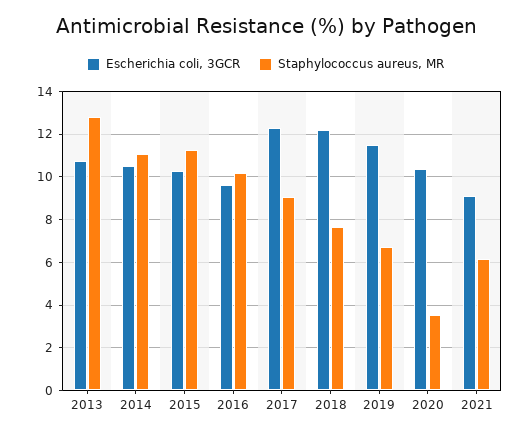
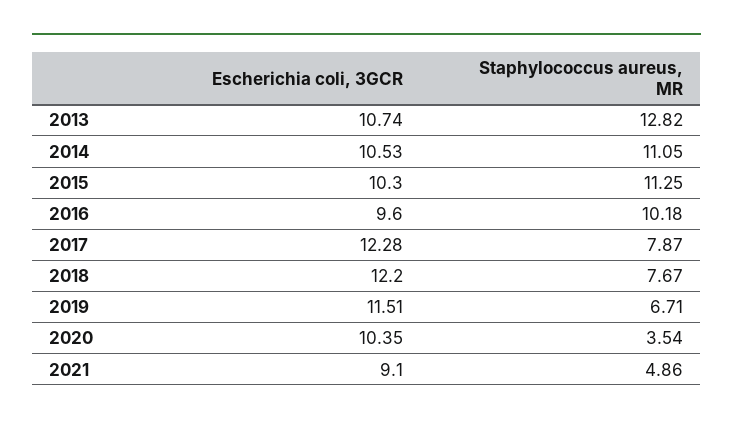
Staphylococcus aureus, MR, 2017: 9 -> 7.87
Staphylococcus aureus, MR, 2021: 6 -> 4.86

